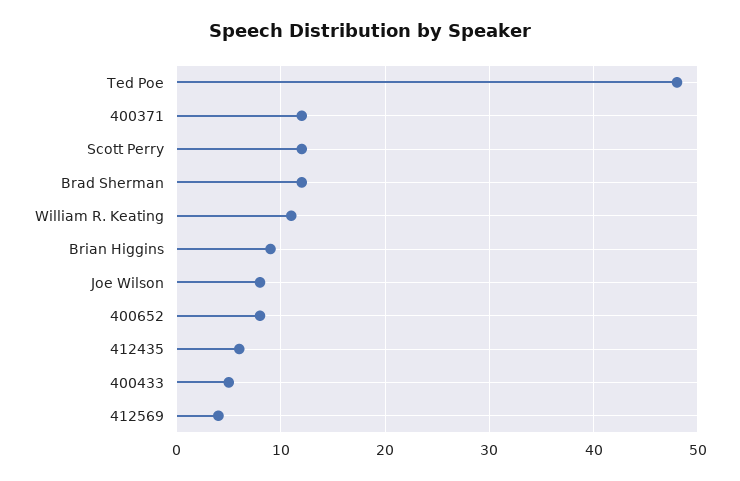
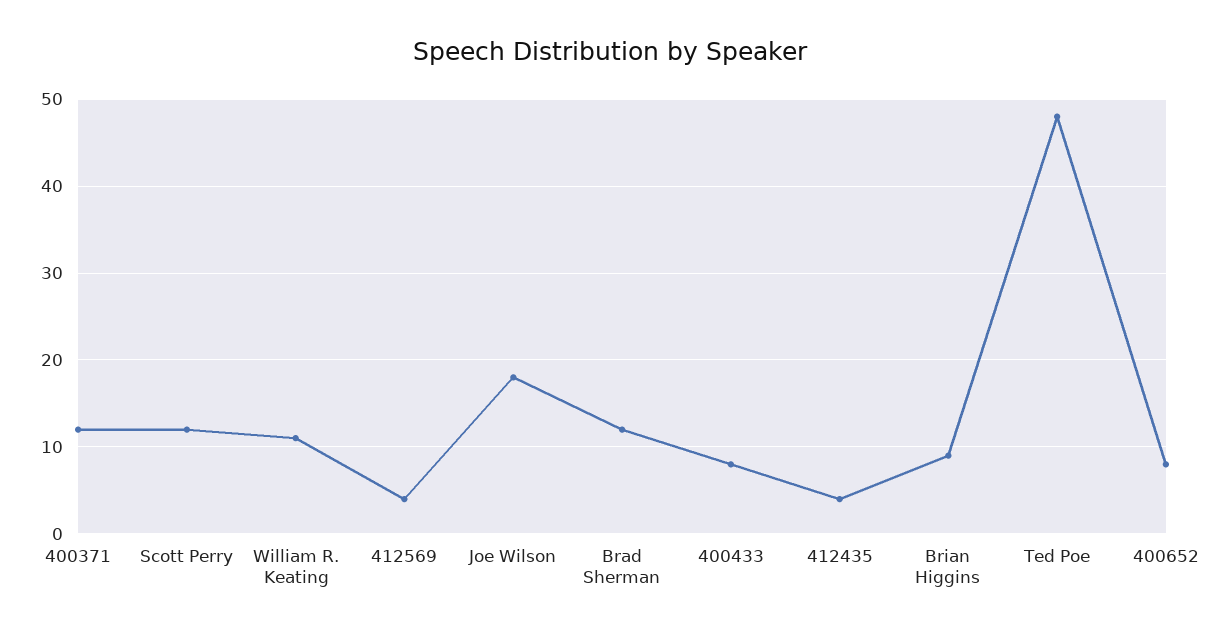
Joe Wilson: 8 -> 18
412435: 6 -> 4
400433: 5 -> 8

